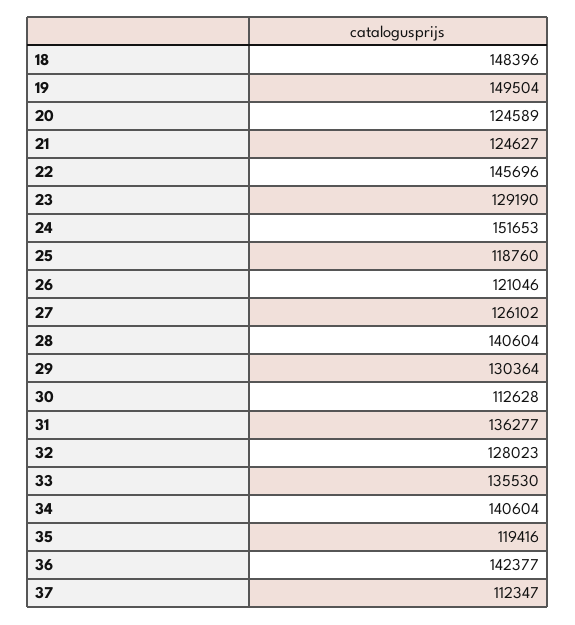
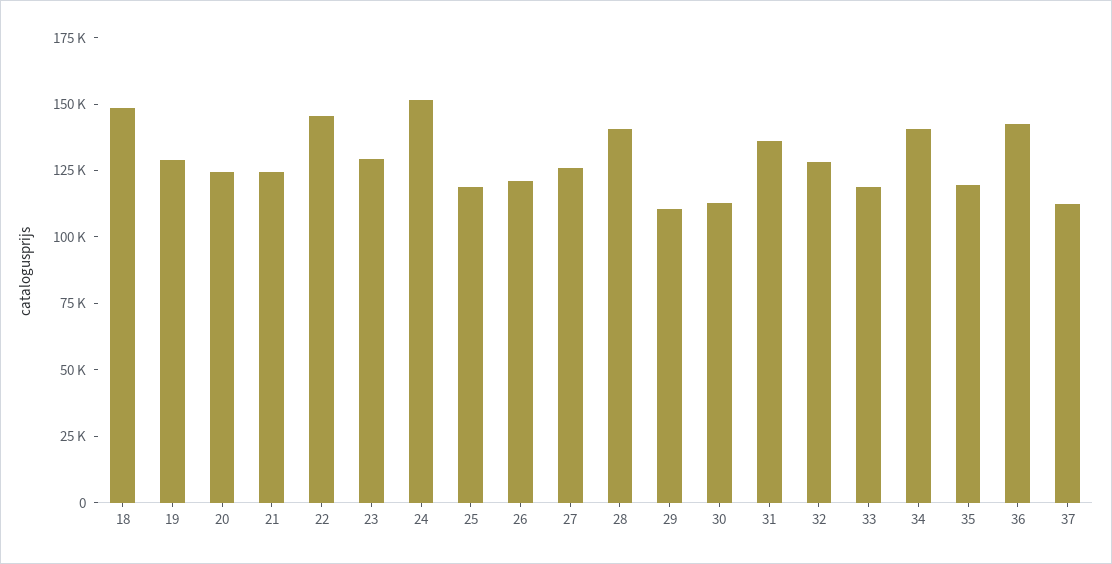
19: 149504 -> 130000
29: 130364 -> 110000
33: 135530 -> 120000

